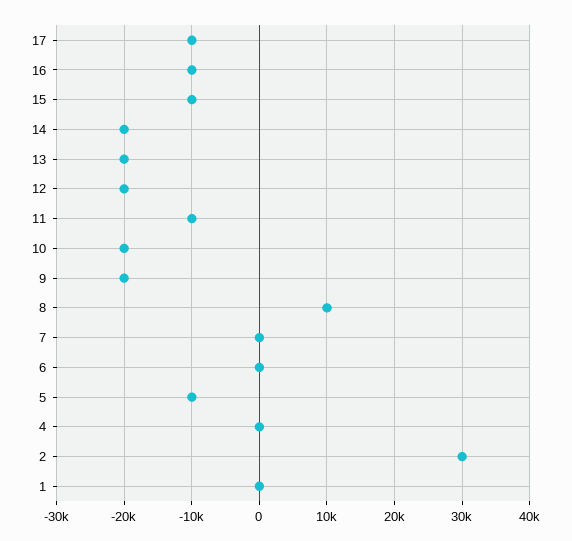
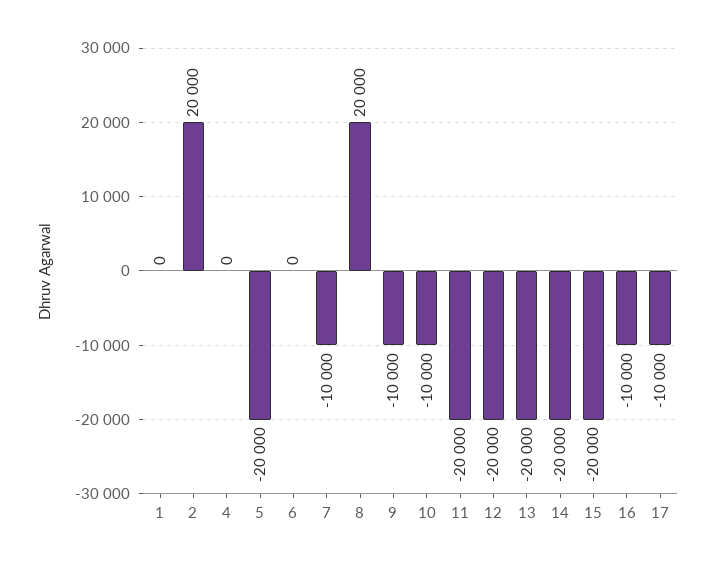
15: -10000 -> -20000
11: -10000 -> -20000
10: -20000 -> -10000
9: -20000 -> -10000
8: 10000 -> 20000
7: 0 -> -10000
5: -10000 -> -20000
2: 30000 -> 20000

